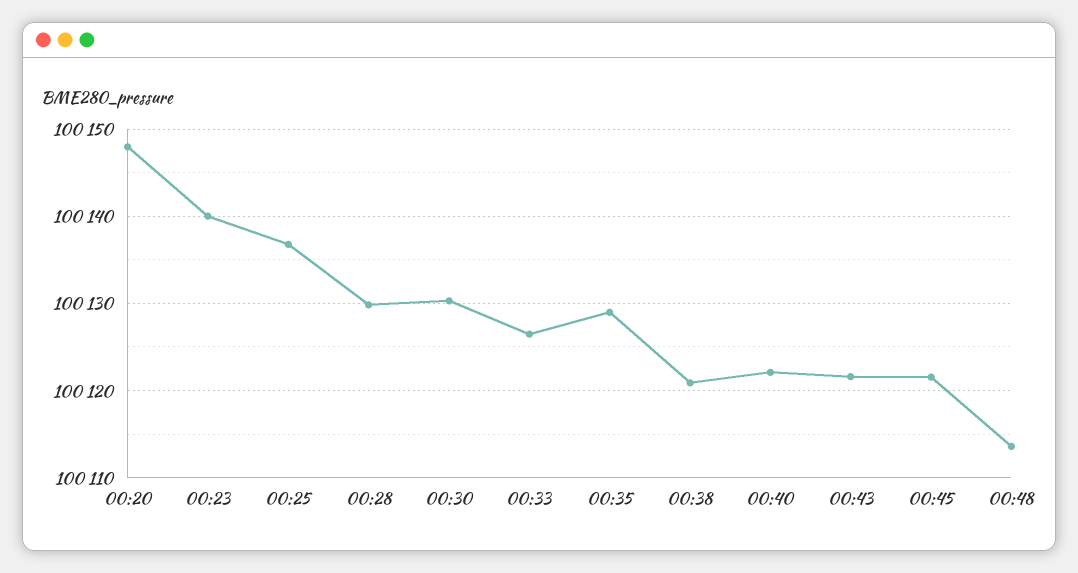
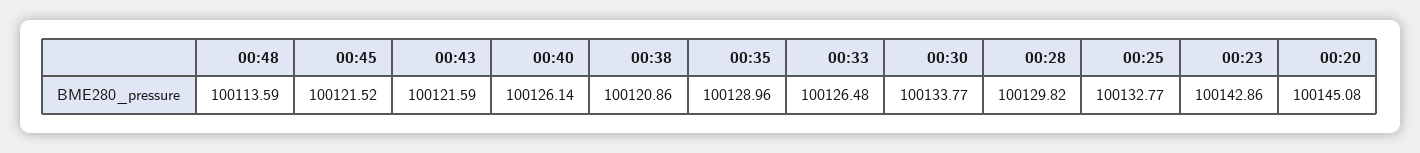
00:20: 100148 -> 100145.08
00:23: 100140 -> 100142.86
00:25: 100137 -> 100132.77
00:30: 100130 -> 100133.77
00:40: 100122 -> 100126.14

